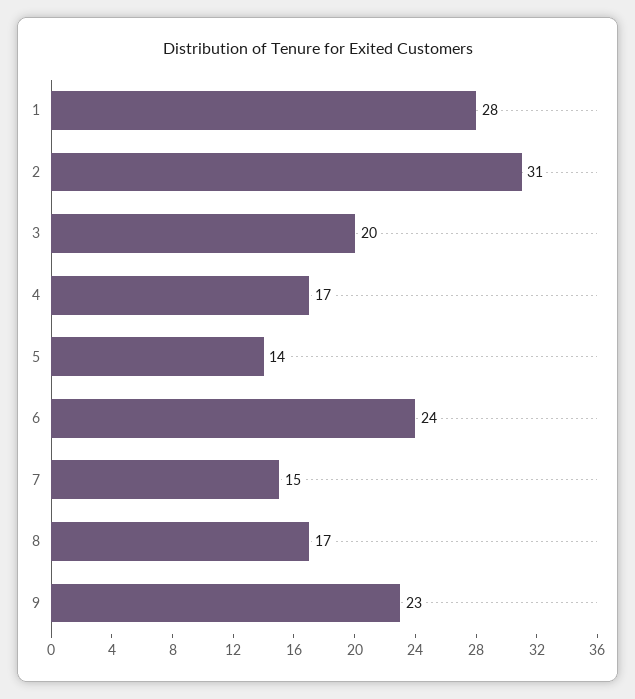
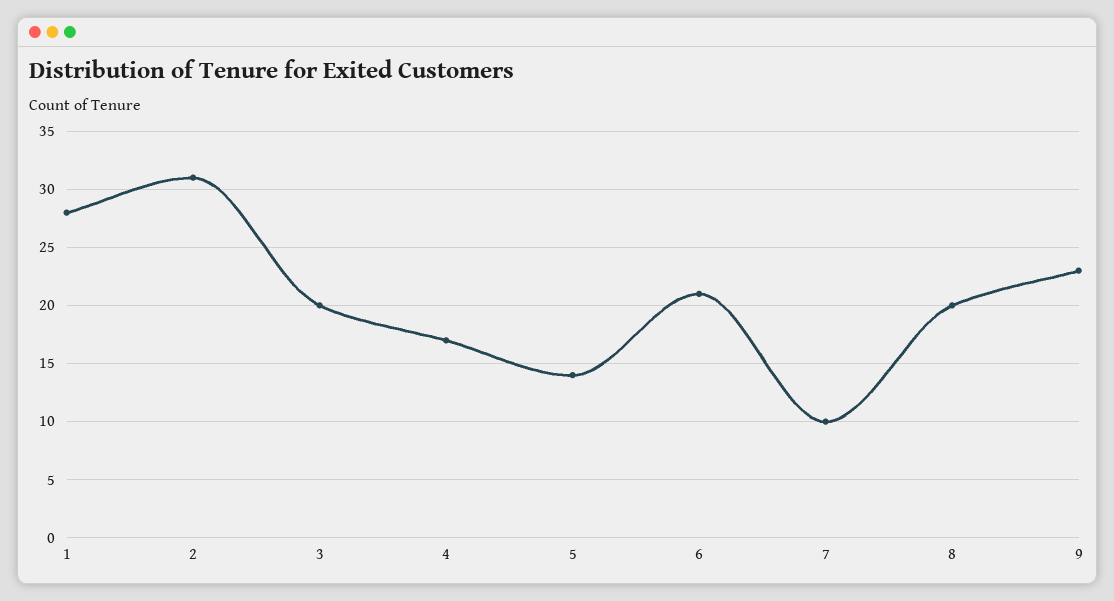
6: 24 -> 21
7: 15 -> 10
8: 17 -> 20

